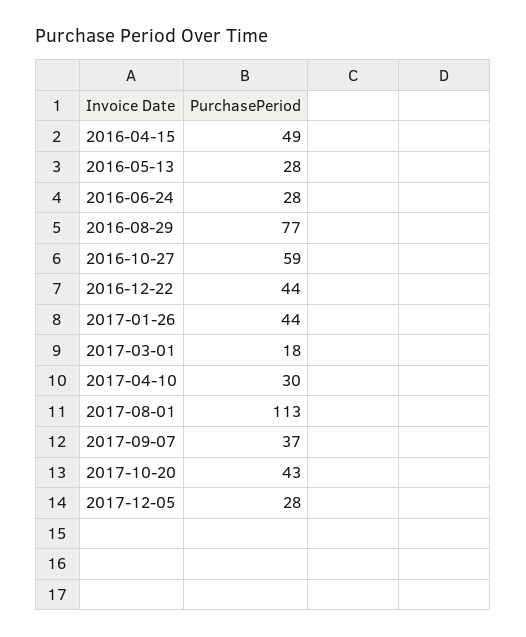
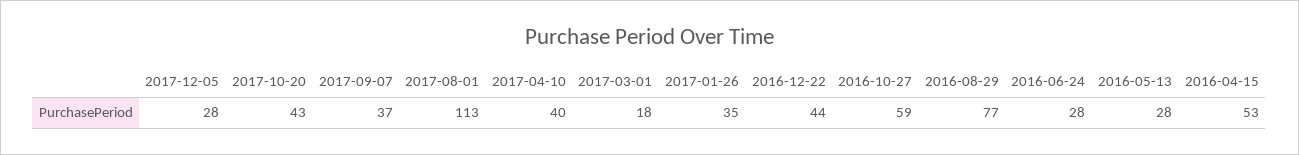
2016-04-15: 49 -> 53
2017-01-26: 44 -> 35
2017-04-10: 30 -> 40

